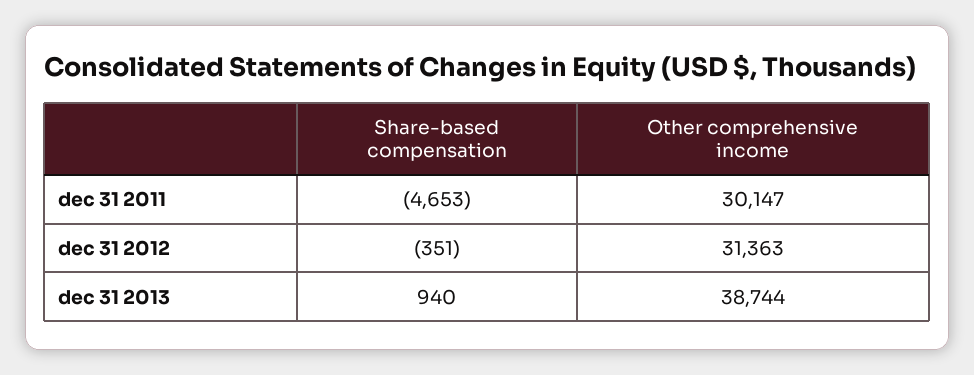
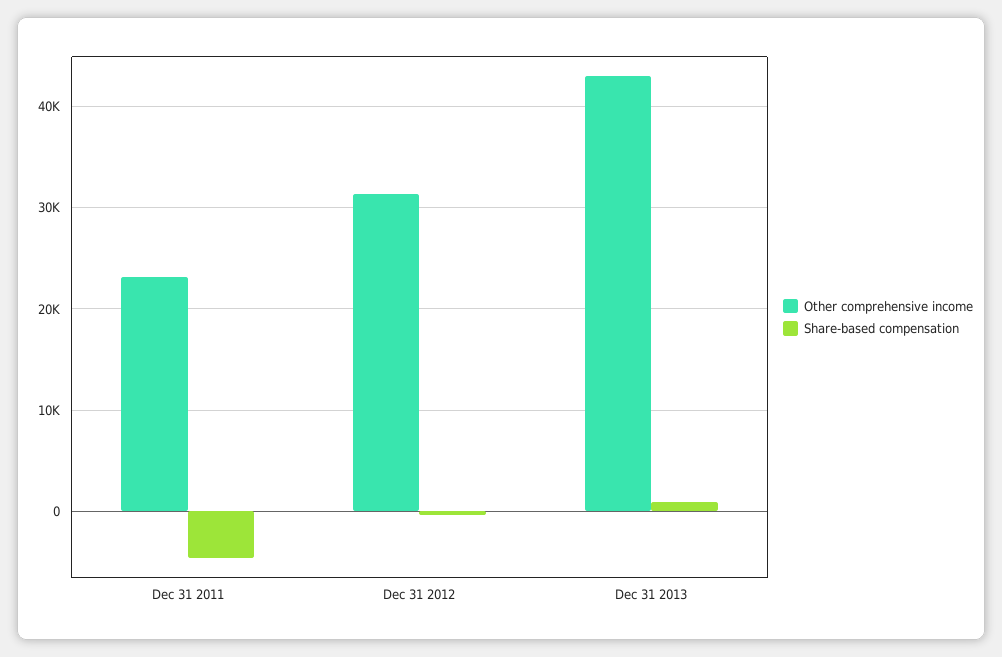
Other comprehensive income, dec 31 2011: 30147 -> 23000
Other comprehensive income, dec 31 2013: 38744 -> 43000

